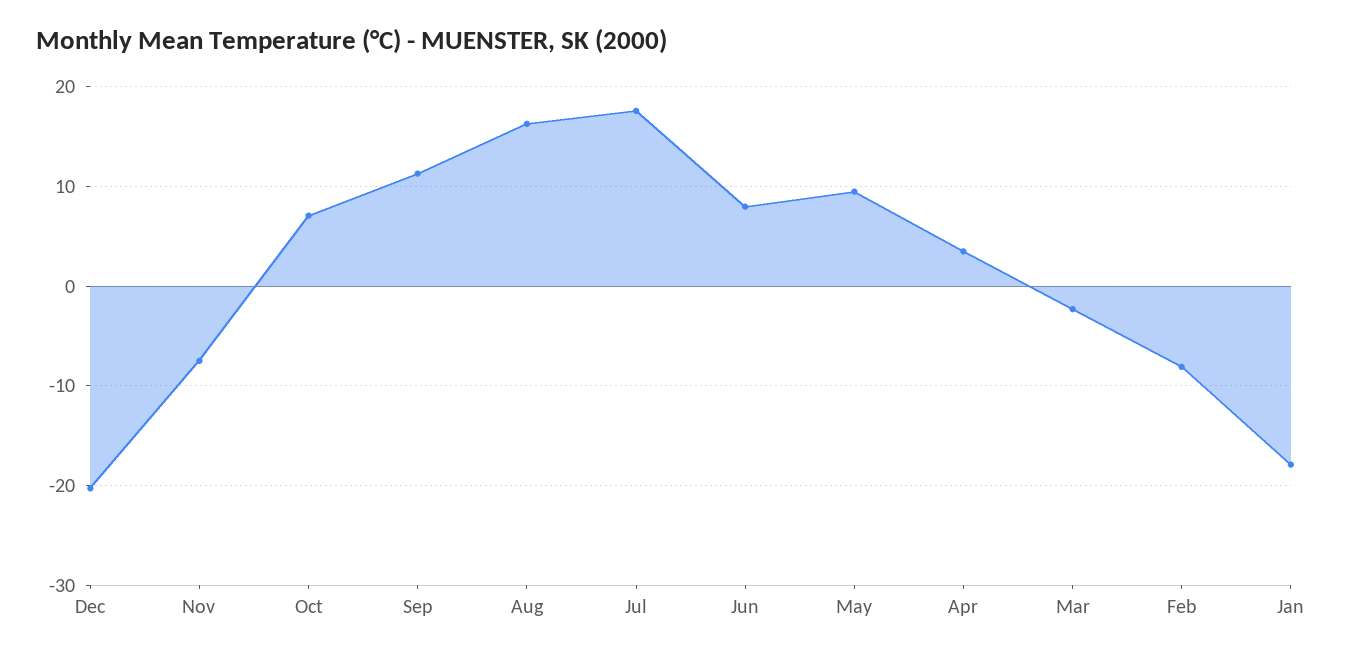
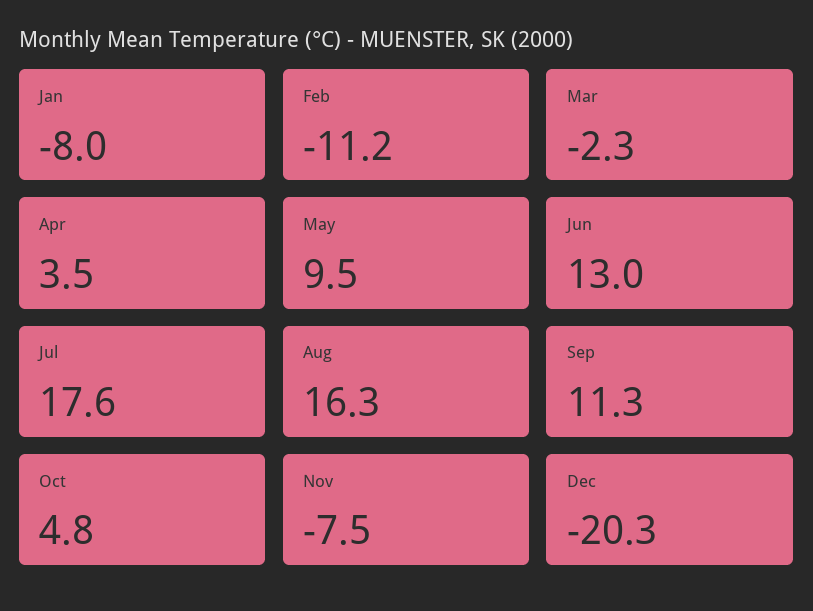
Oct: 7 -> 4.8
Jun: 8 -> 13
Feb: -8 -> -11.2
Jan: -18 -> -8

